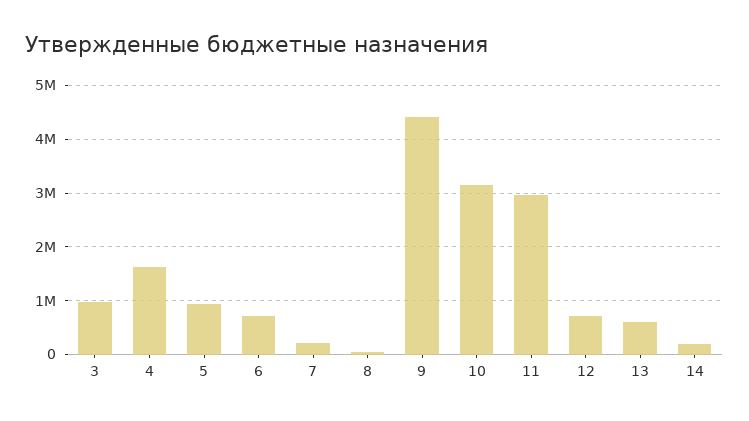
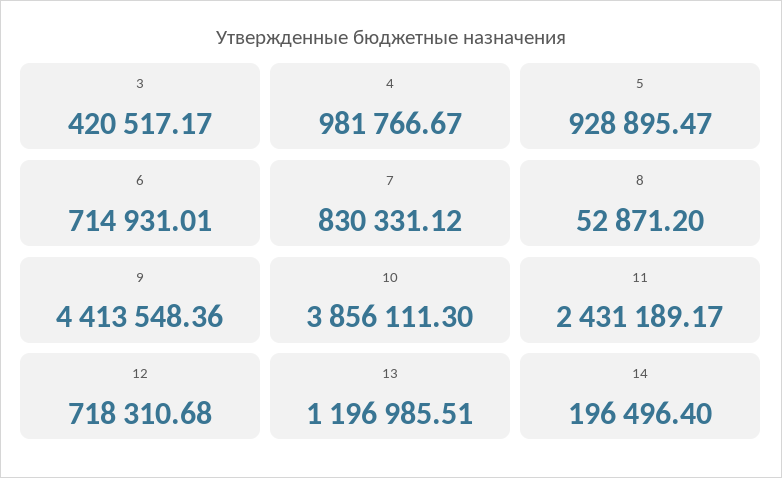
3: 1000000 -> 420517.17
4: 1600000 -> 981766.67
7: 200000 -> 830331.12
10: 3200000 -> 3856111.3
11: 3000000 -> 2431189.17
13: 600000 -> 1196985.51

